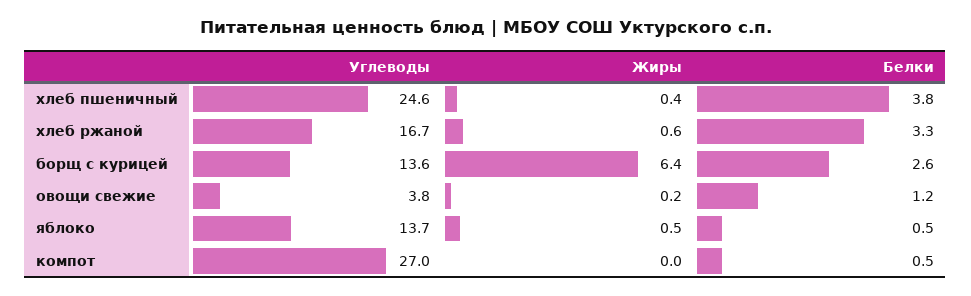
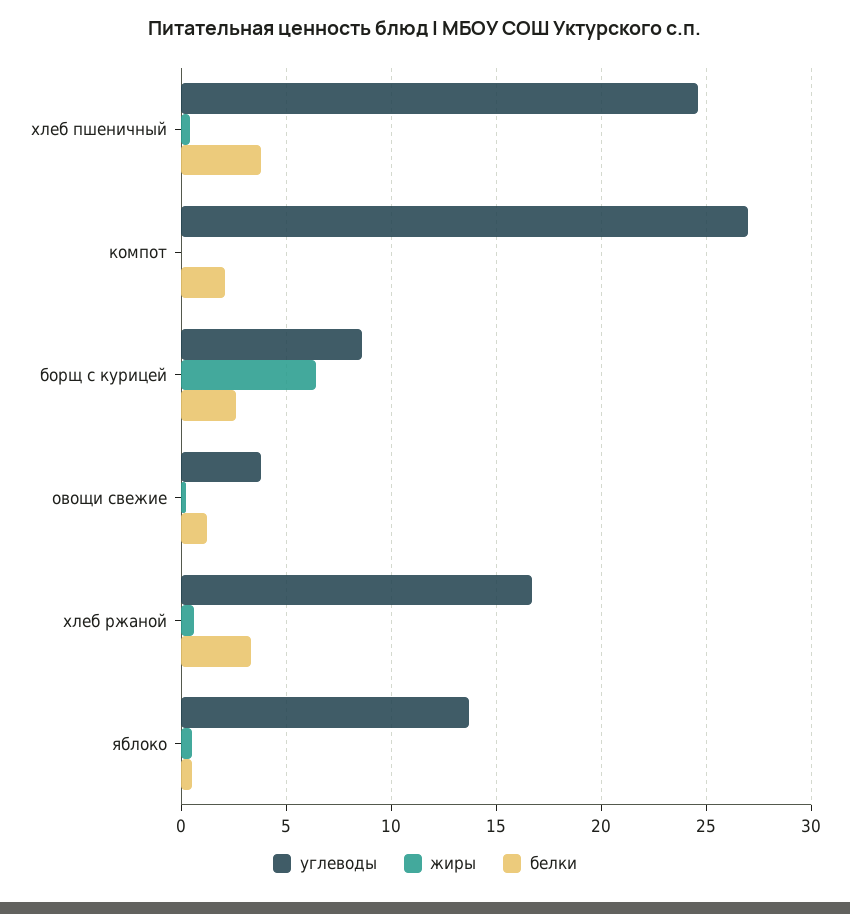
Углеводы, борщ с курицей: 13.6 -> 8.5
Белки, компот: 0.5 -> 2

